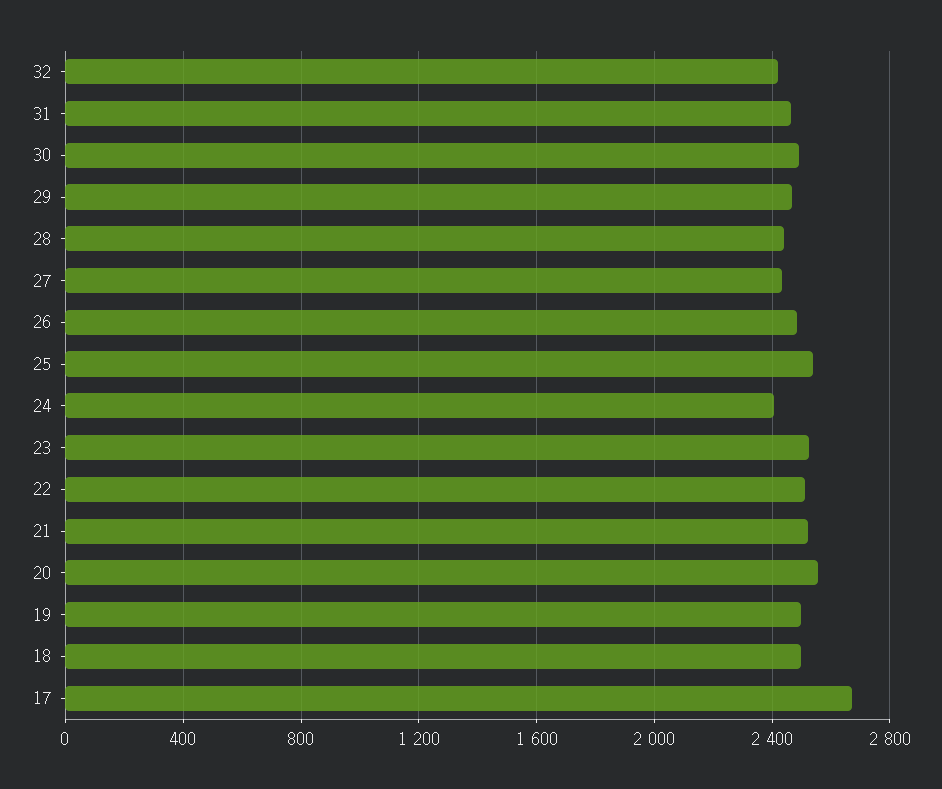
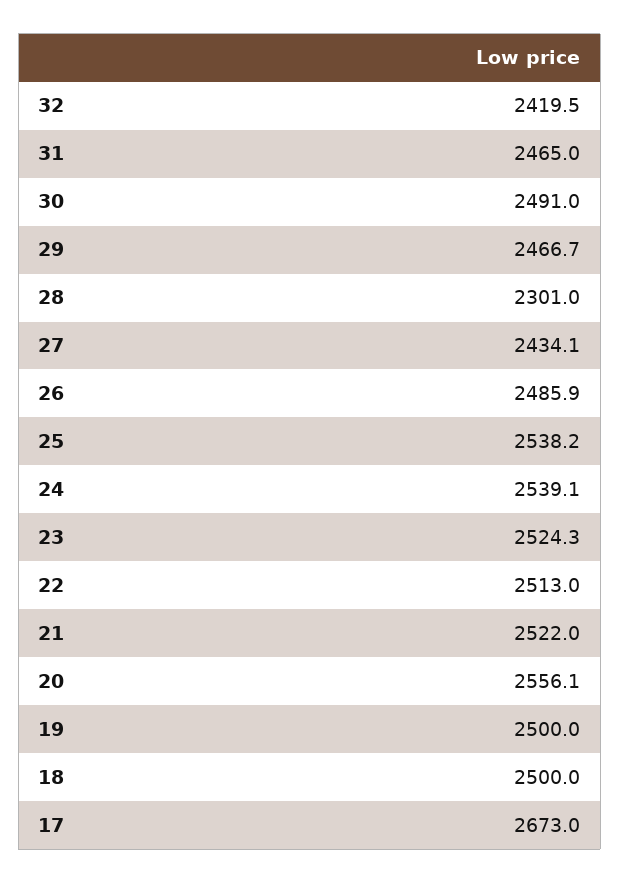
28: 2450 -> 2301
24: 2400 -> 2539.1

